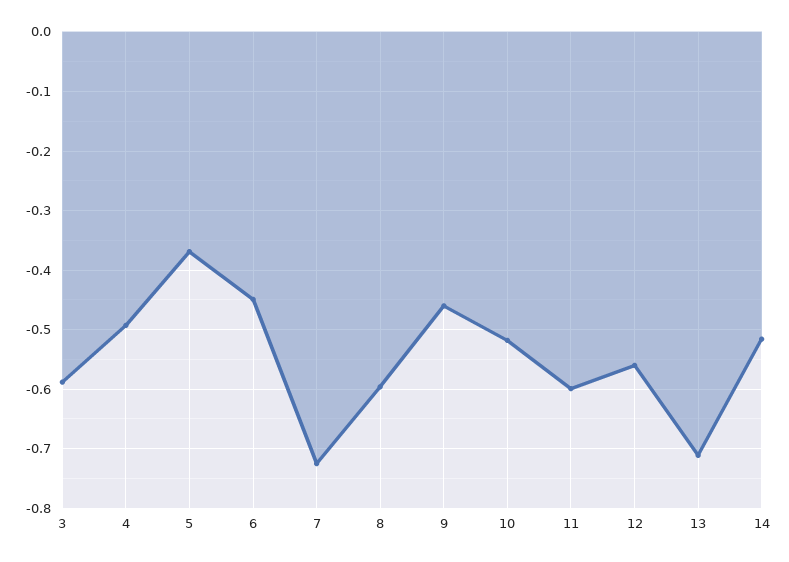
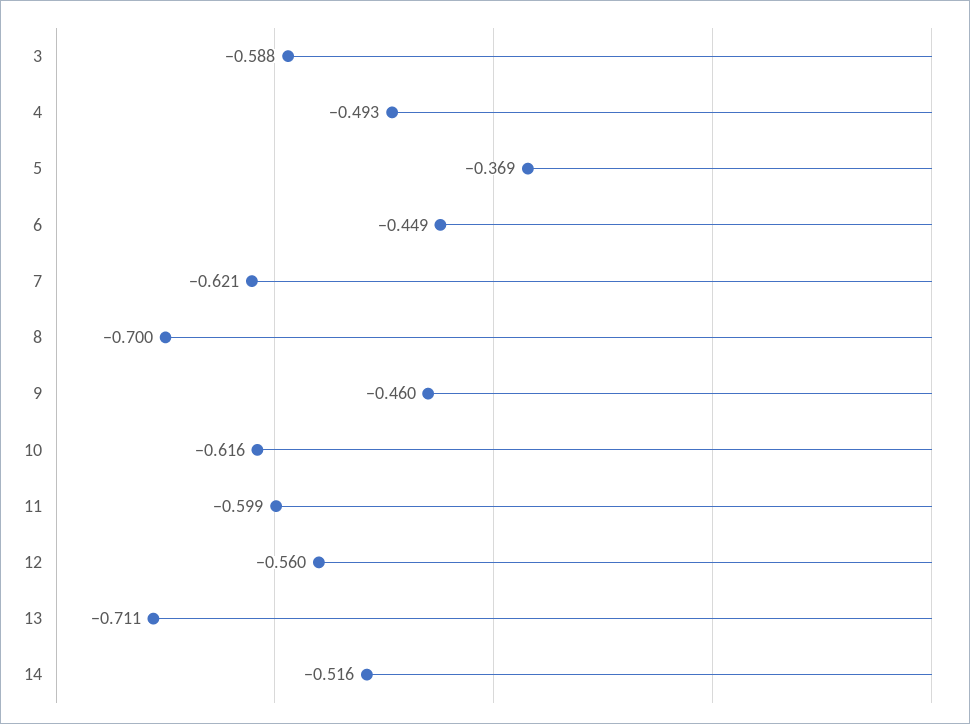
7: -0.72 -> -0.621
8: -0.6 -> -0.7
10: -0.52 -> -0.616

